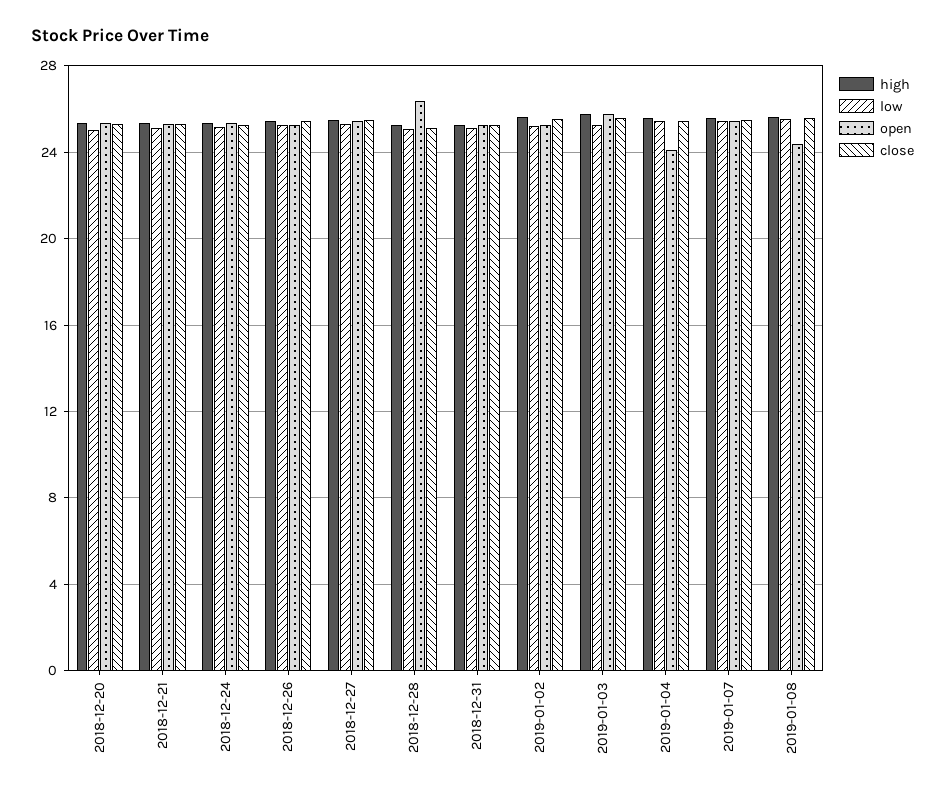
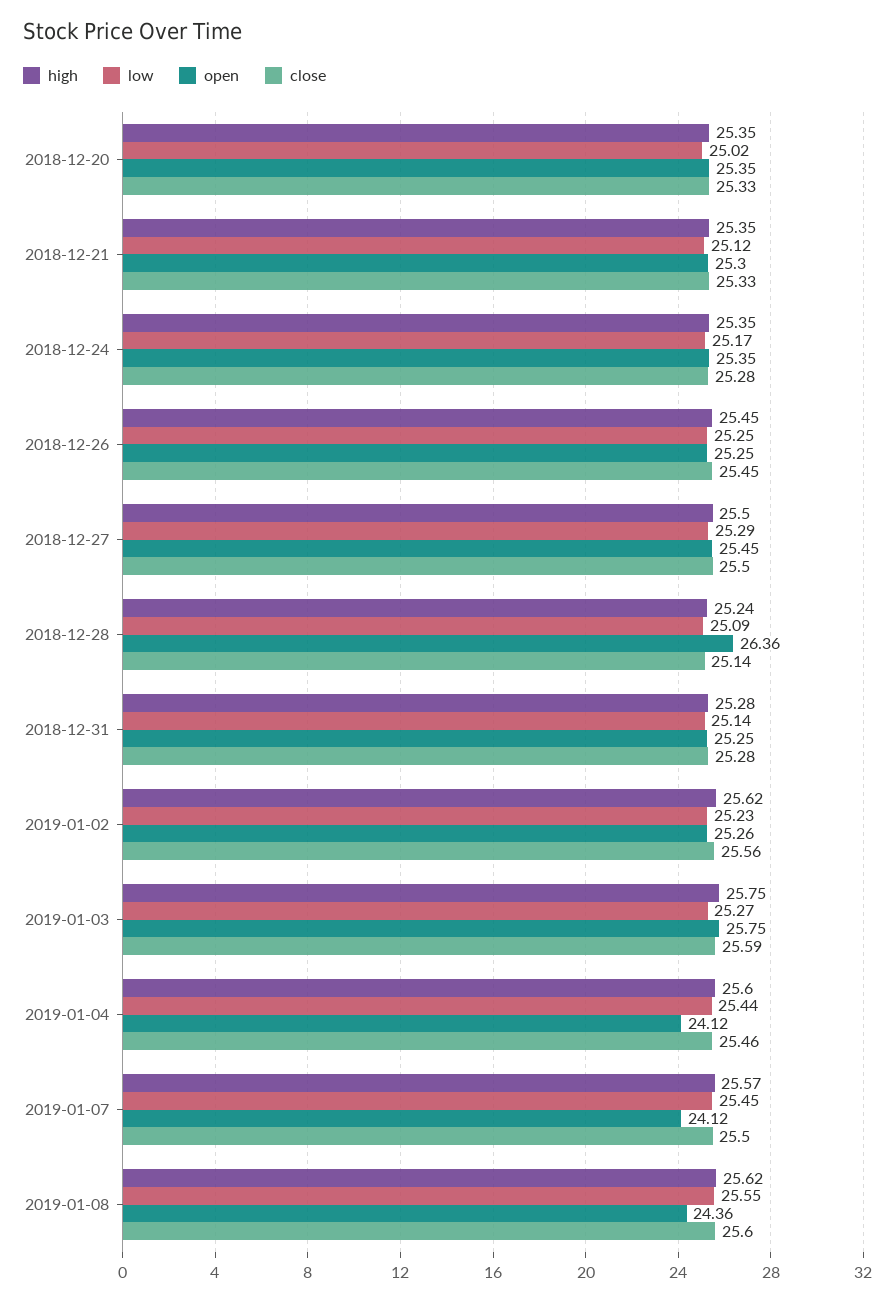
open, 2019-01-07: 25.5 -> 24.12

